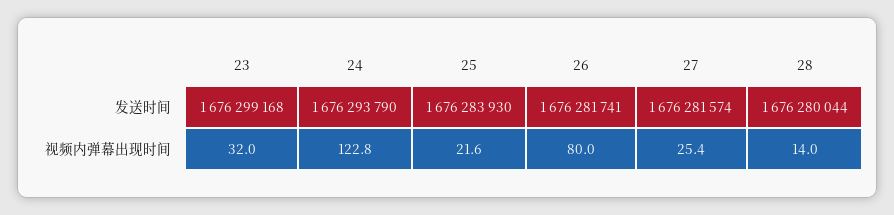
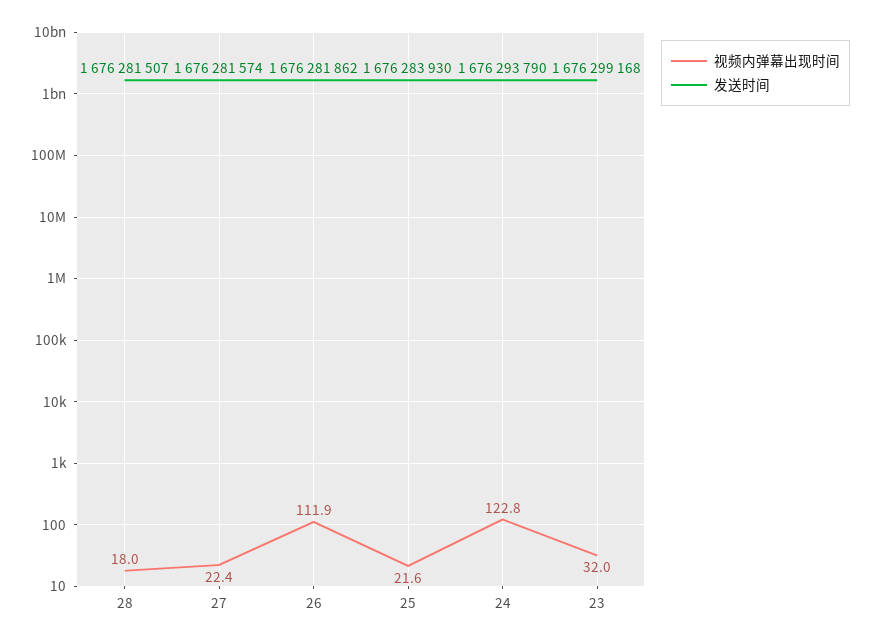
发送时间, 26: 1676281741 -> 1676281862
发送时间, 28: 1676280044 -> 1676281507
视频内弹幕出现时间, 26: 80 -> 111.9
视频内弹幕出现时间, 27: 25.4 -> 22.4
视频内弹幕出现时间, 28: 14 -> 18

